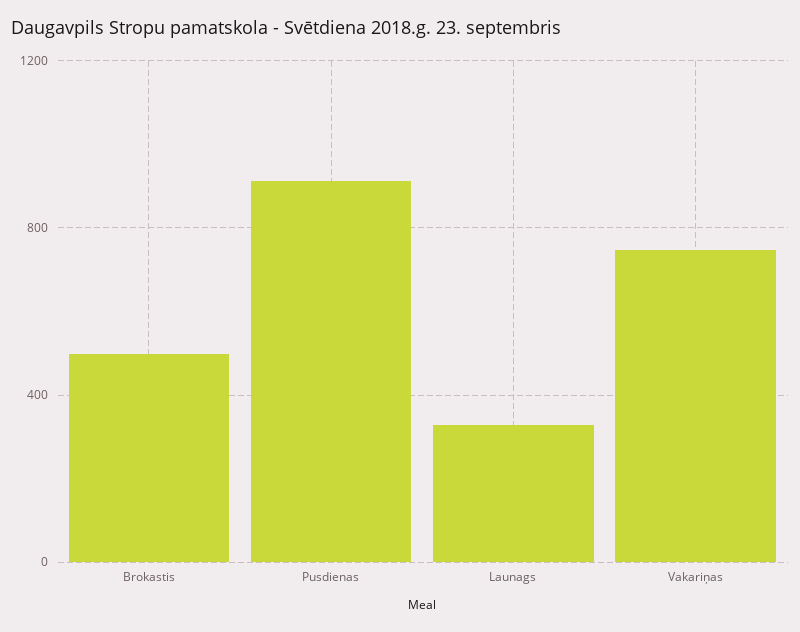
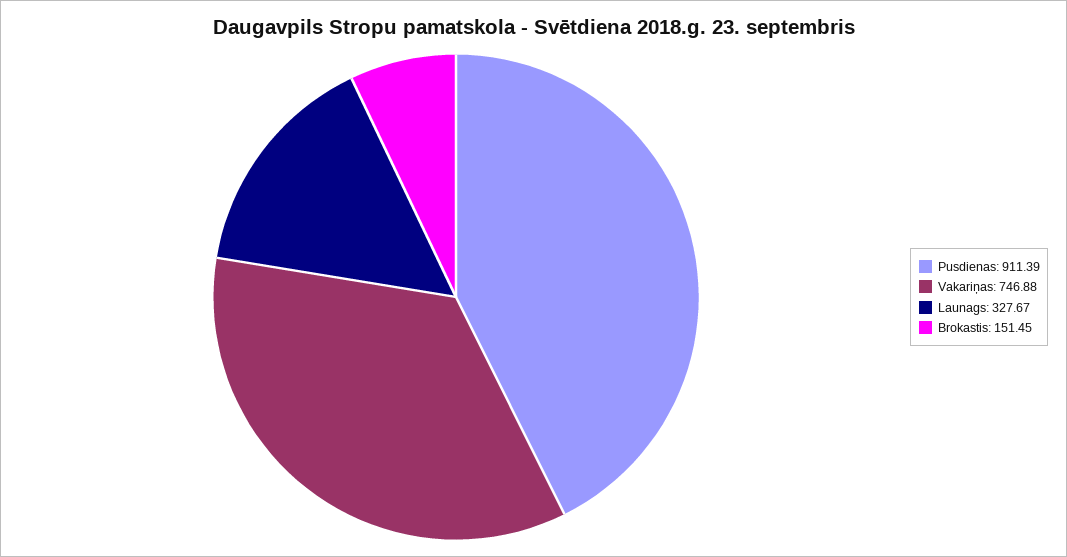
Brokastis: 500 -> 151.45

